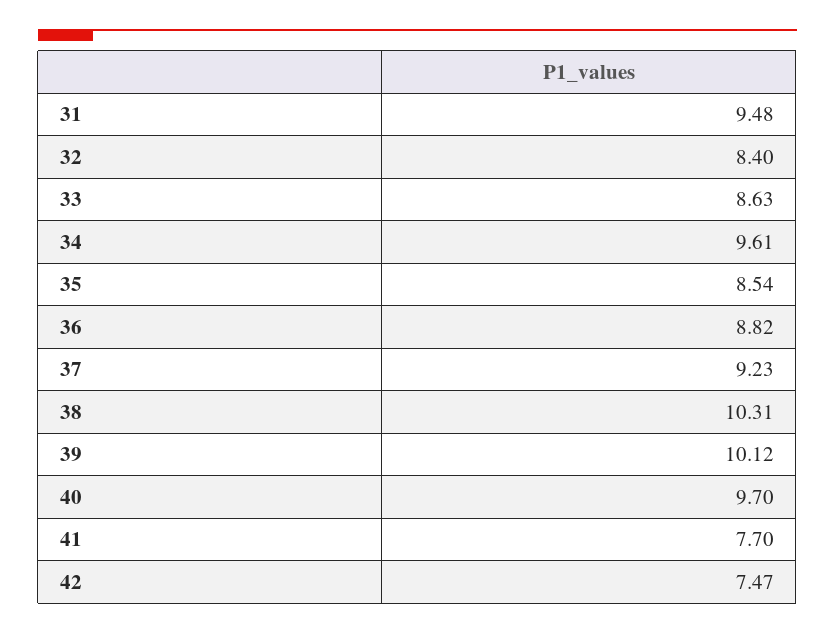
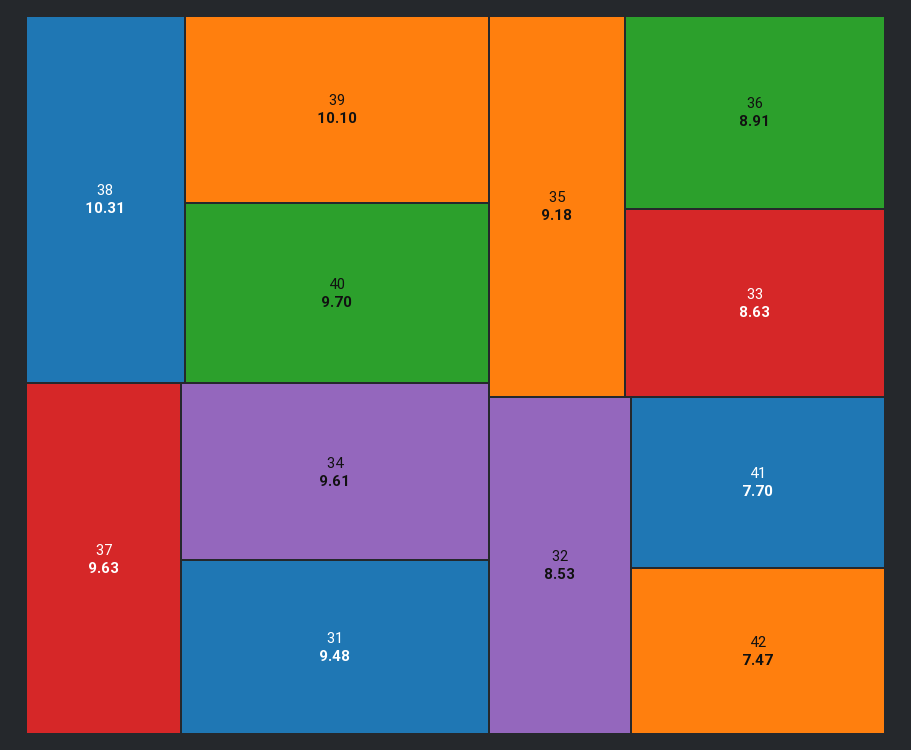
32: 8.4 -> 8.53
35: 8.54 -> 9.18
36: 8.82 -> 8.91
37: 9.23 -> 9.63
39: 10.12 -> 10.1

